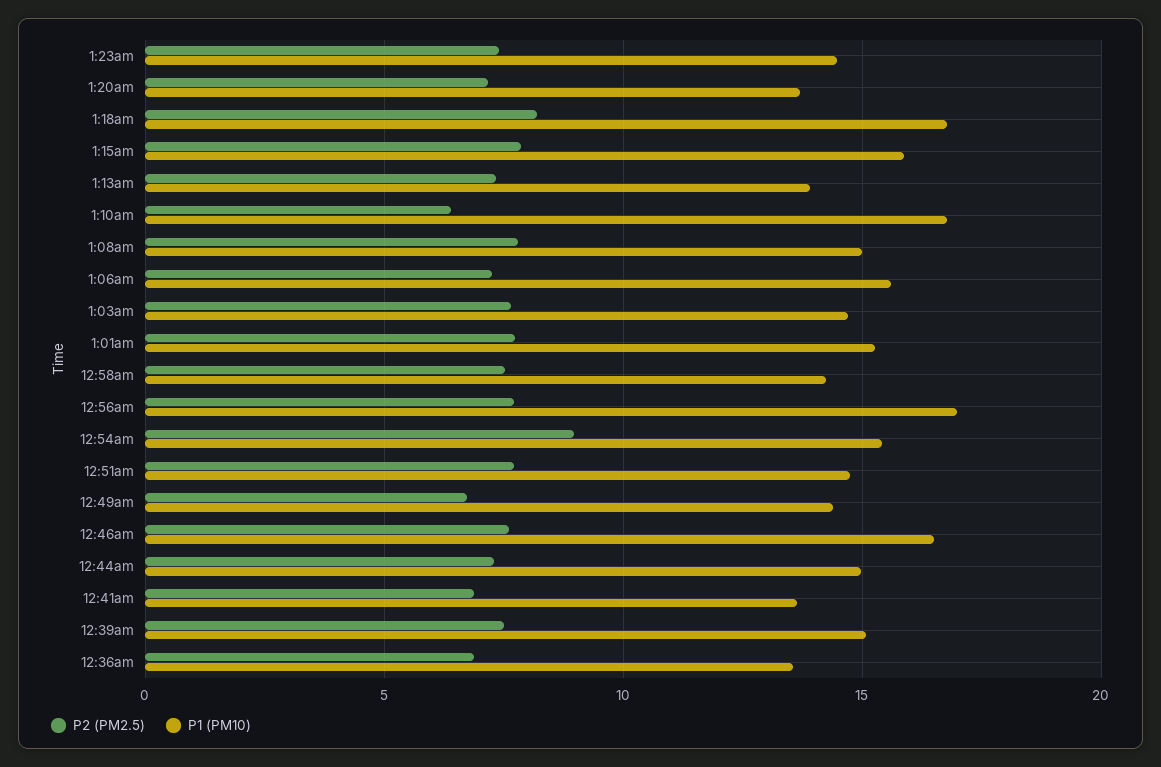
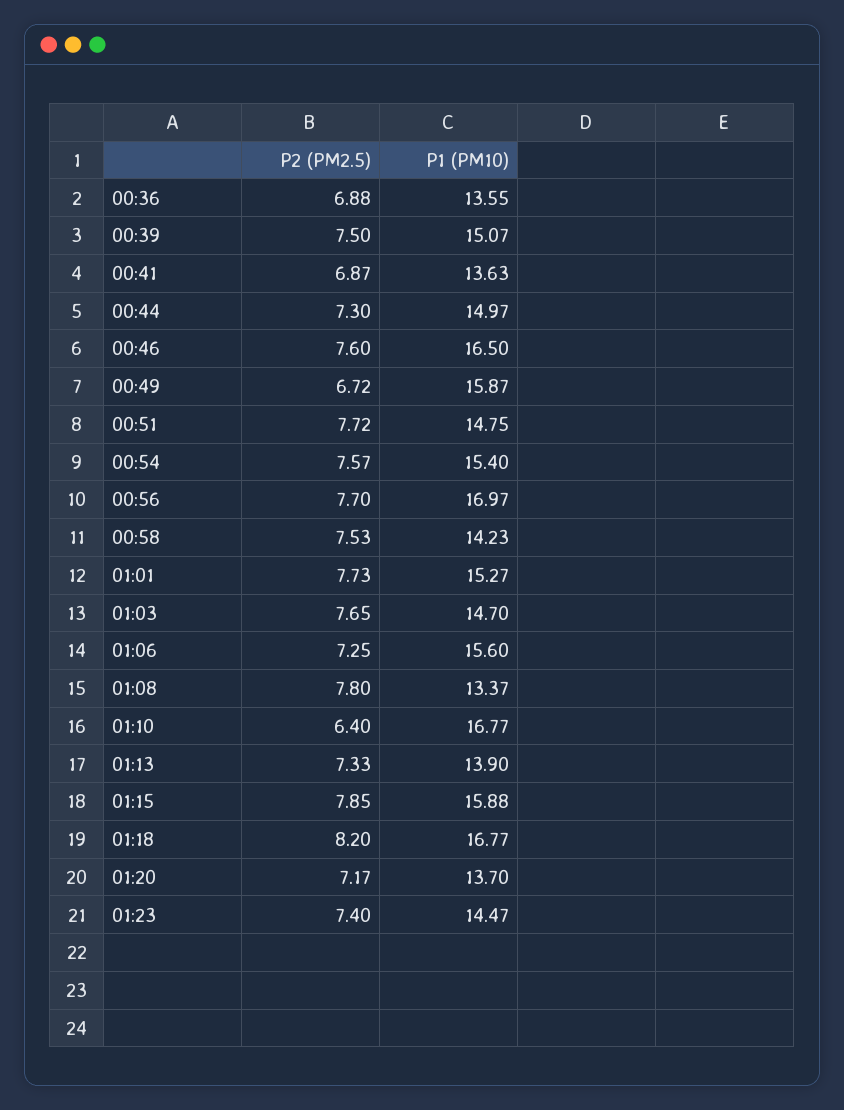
P1 (PM10), 1:08am: 15 -> 13.37
P2 (PM2.5), 12:54am: 9 -> 7.57
P1 (PM10), 12:49am: 14.5 -> 15.87

